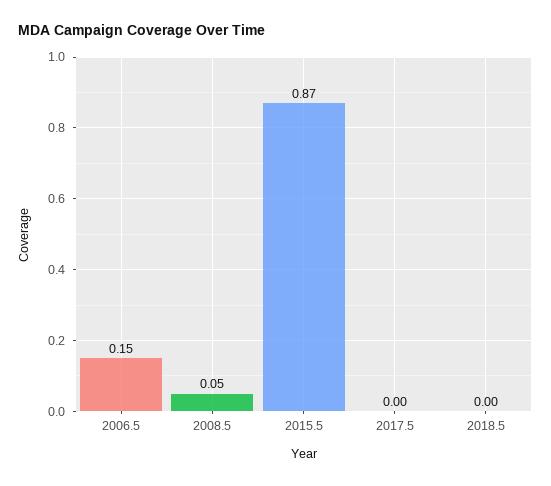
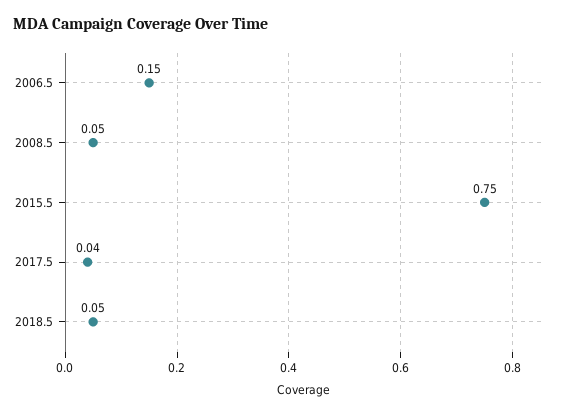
2015.5: 0.87 -> 0.75
2017.5: 0 -> 0.04
2018.5: 0 -> 0.05

